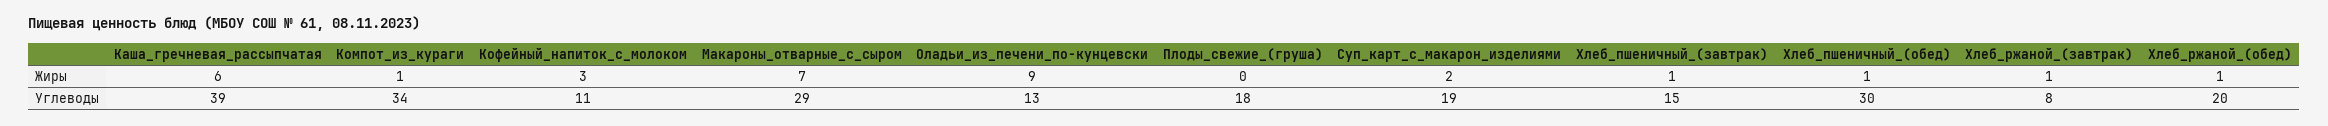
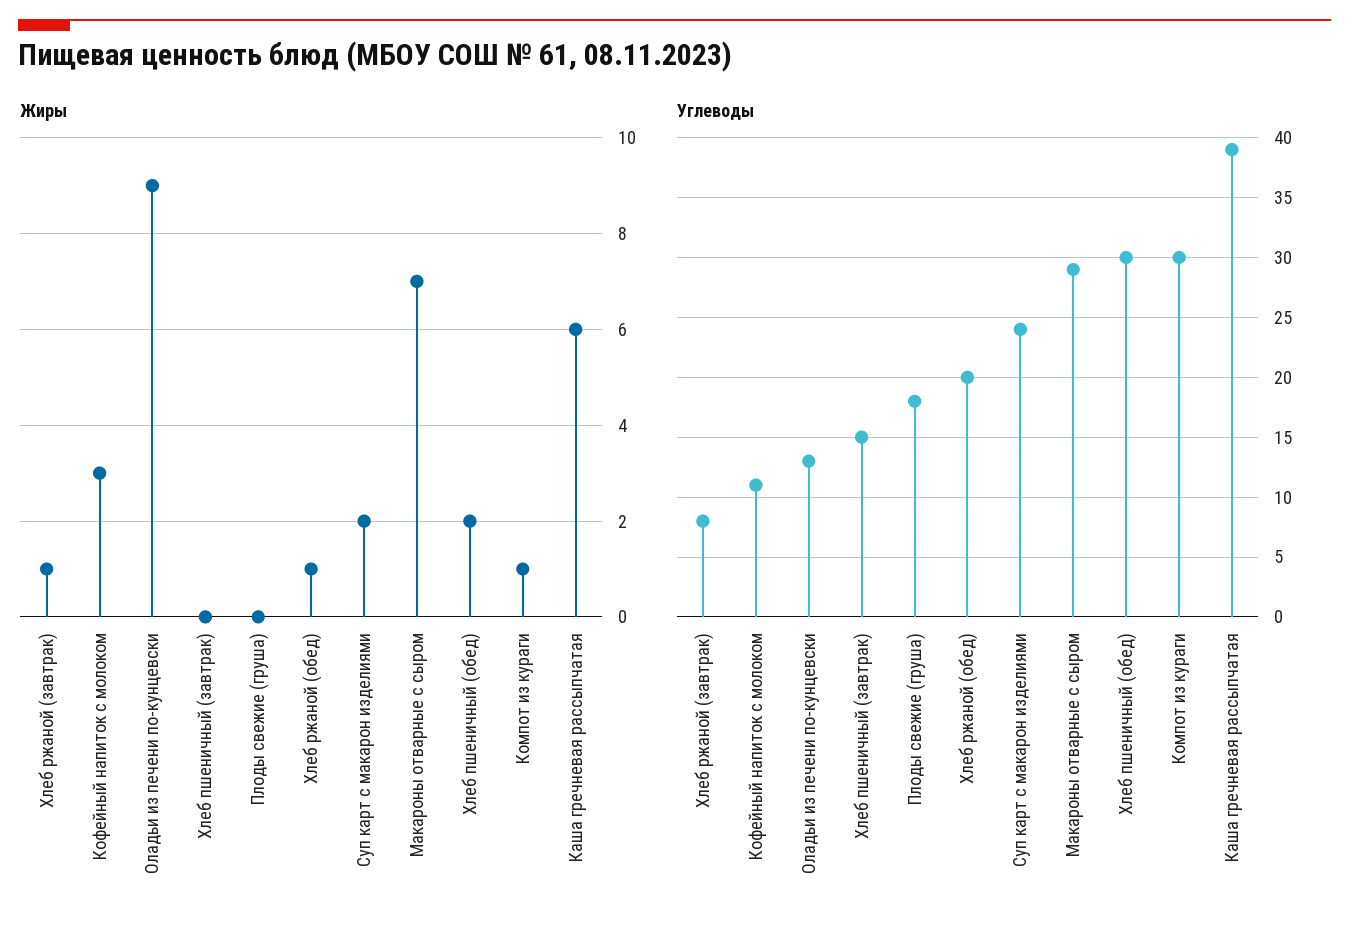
Жиры, Хлеб_пшеничный_(завтрак): 1 -> 0
Жиры, Хлеб_пшеничный_(обед): 1 -> 2
Углеводы, Компот_из_кураги: 34 -> 30
Углеводы, Суп_карт_с_макарон_изделиями: 19 -> 24

